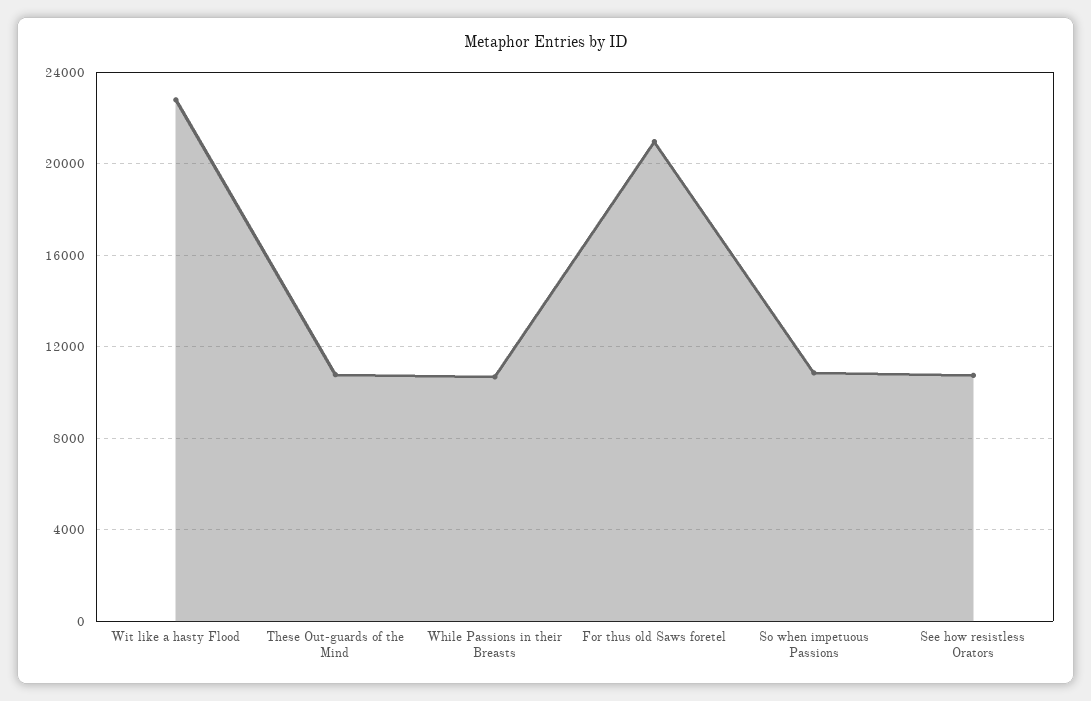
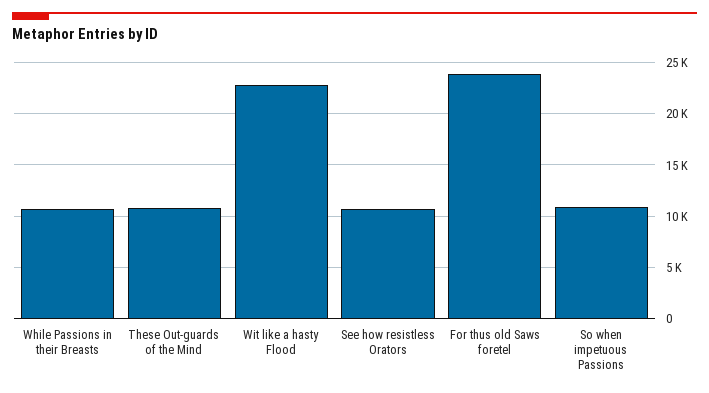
For thus old Saws foretel: 21000 -> 24000

